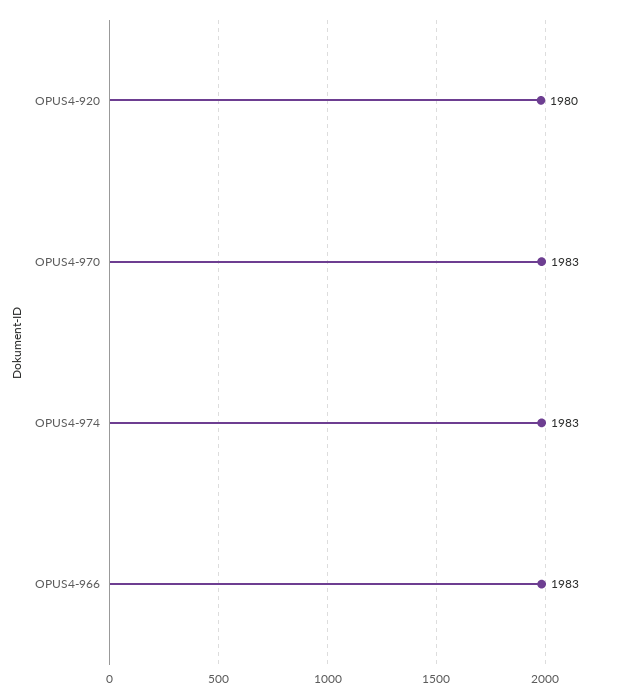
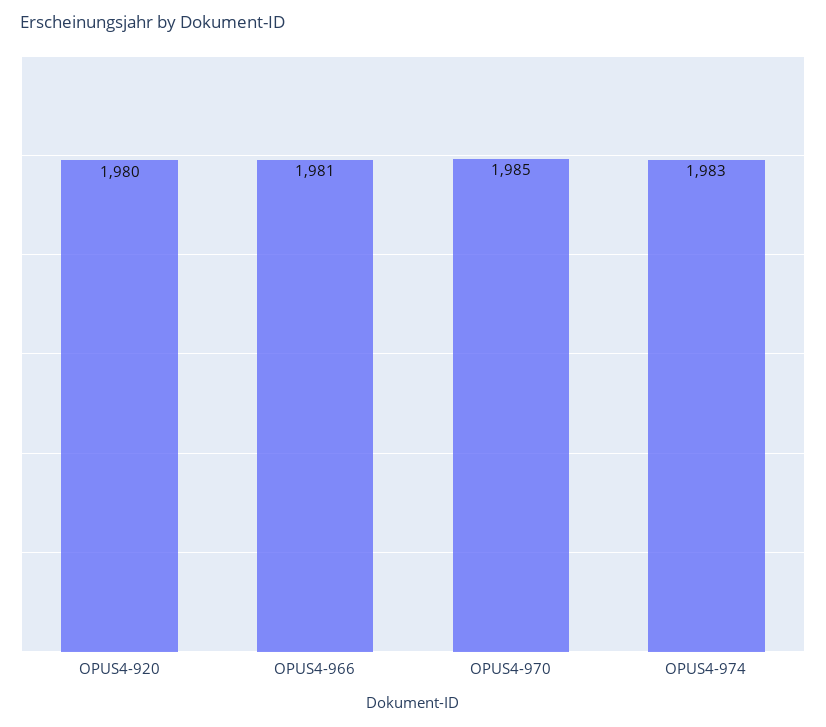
OPUS4-970: 1983 -> 1985
OPUS4-966: 1983 -> 1981

